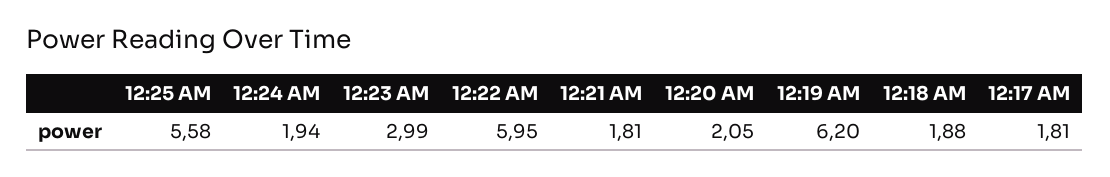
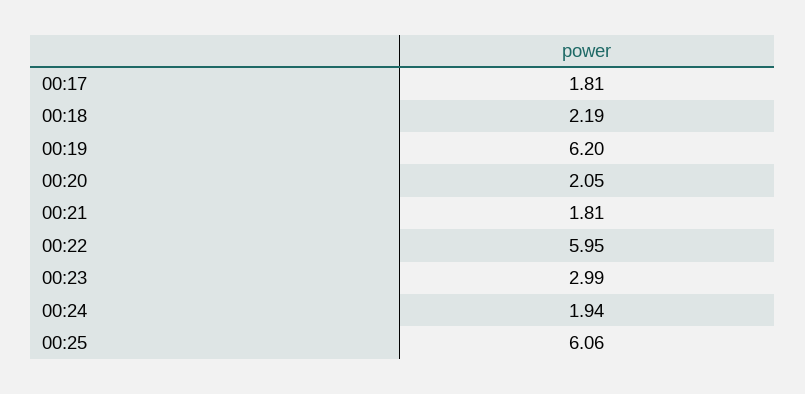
12:25 AM: 5.58 -> 6.06
12:18 AM: 1.88 -> 2.19

